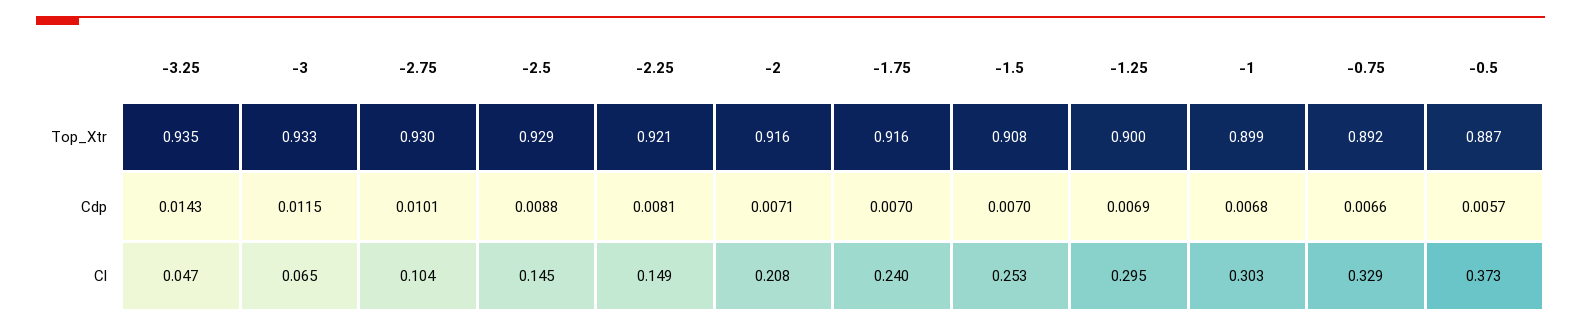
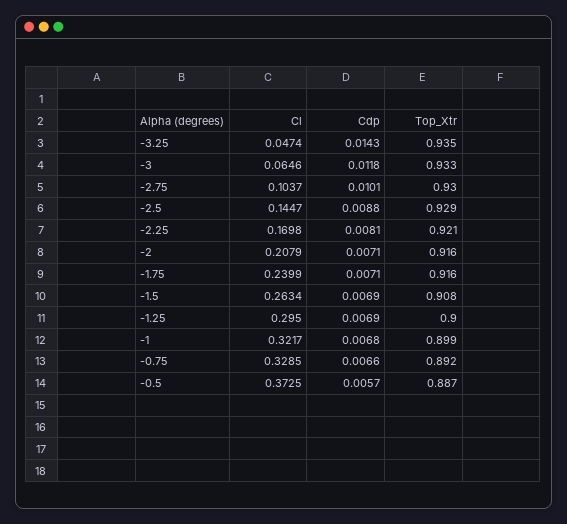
-3, Cdp: 0.0115 -> 0.0118
-1.75, Cdp: 0.007 -> 0.0071
-1.5, Cdp: 0.007 -> 0.0069
-2.25, Cl: 0.149 -> 0.1698
-1.5, Cl: 0.253 -> 0.2634
-1, Cl: 0.303 -> 0.3217

